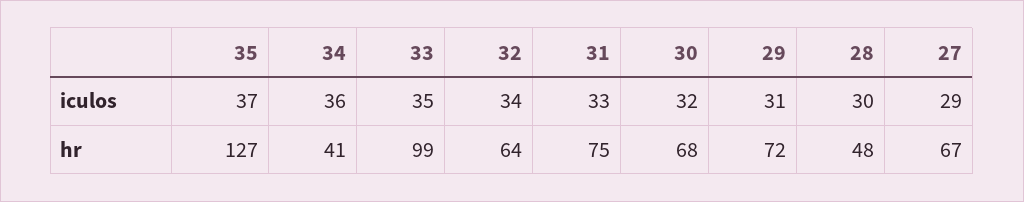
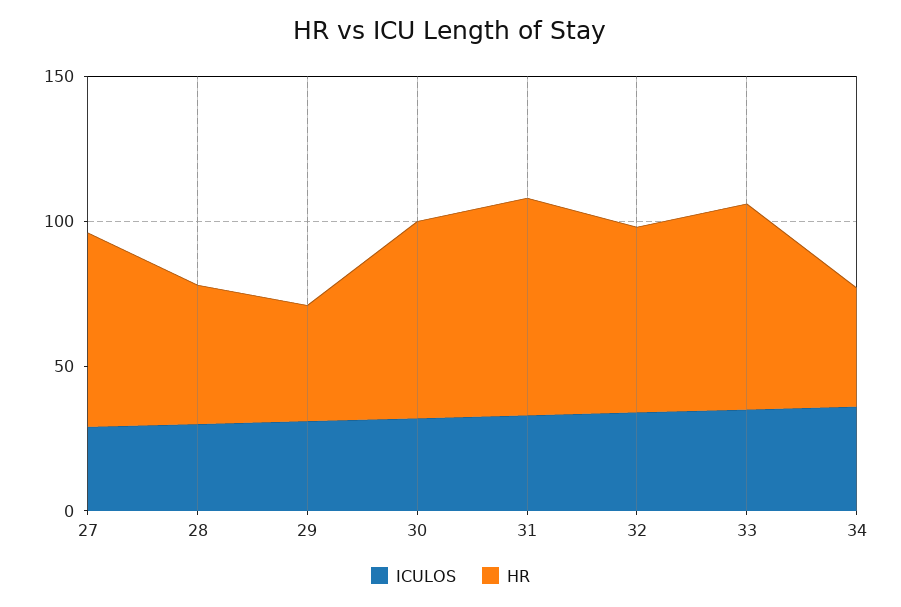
iculos, 35: 37 -> none
hr, 35: 127 -> none
hr, 33: 99 -> 70
hr, 29: 72 -> 40

